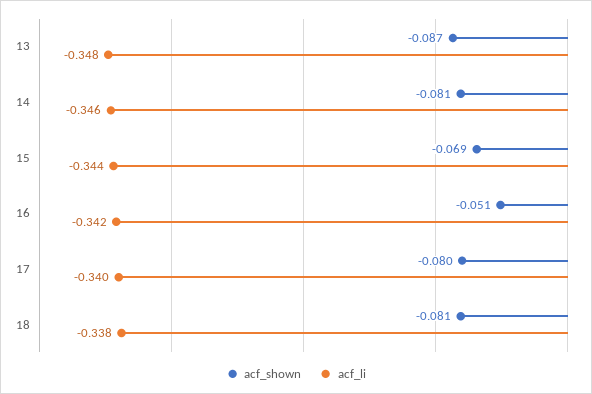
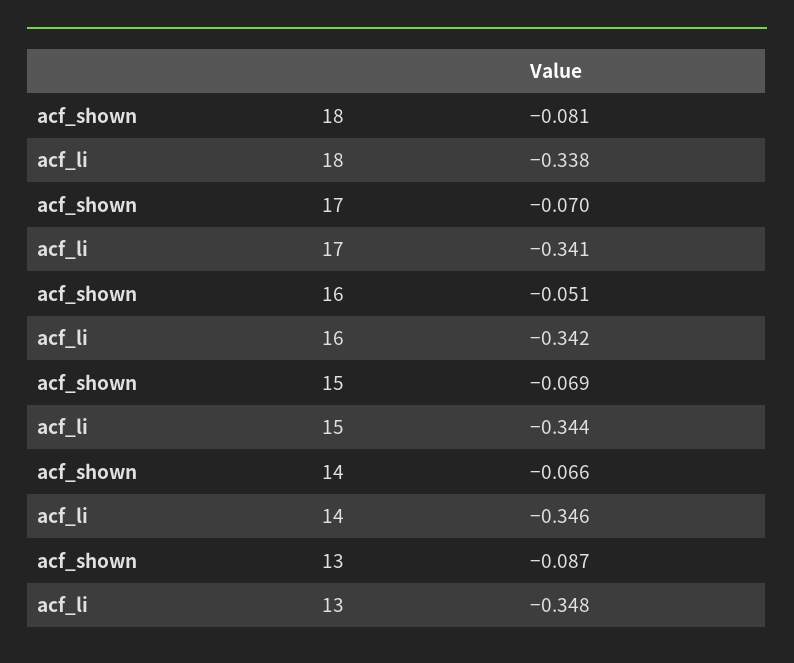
acf_shown, 14: -0.081 -> -0.066
acf_shown, 17: -0.08 -> -0.07
acf_li, 17: -0.34 -> -0.341

